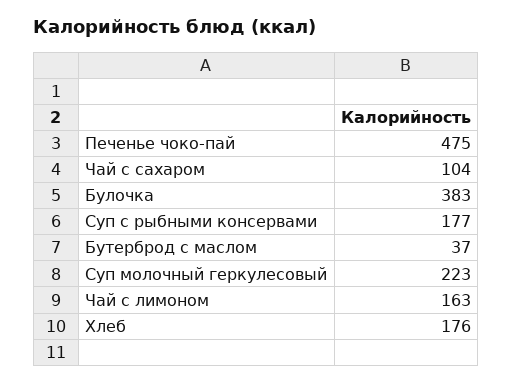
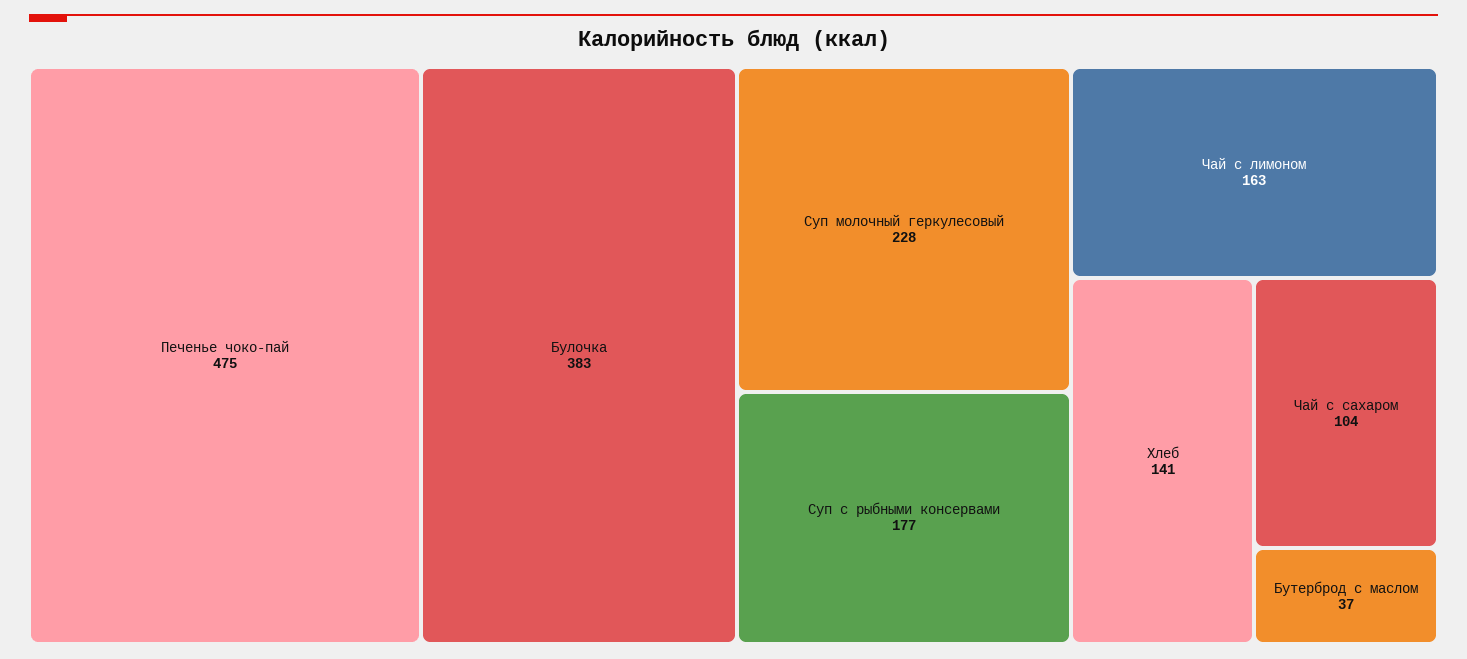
Суп молочный геркулесовый: 223 -> 228
Хлеб: 176 -> 141

